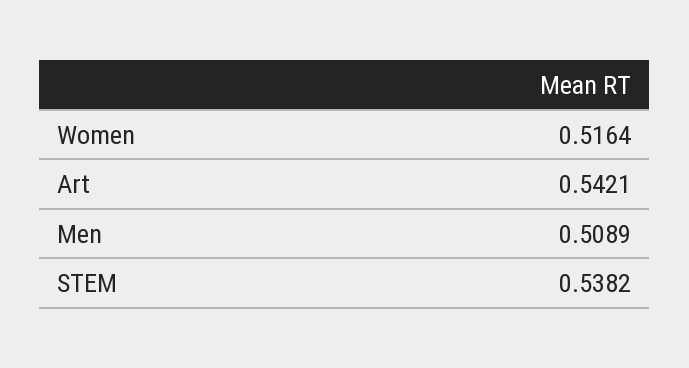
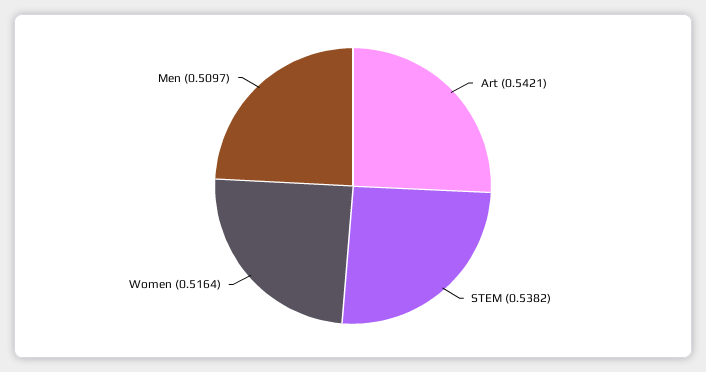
Men: 0.5089 -> 0.5097

